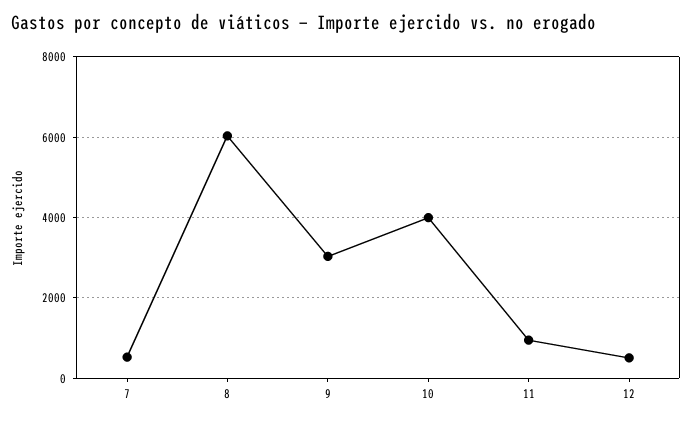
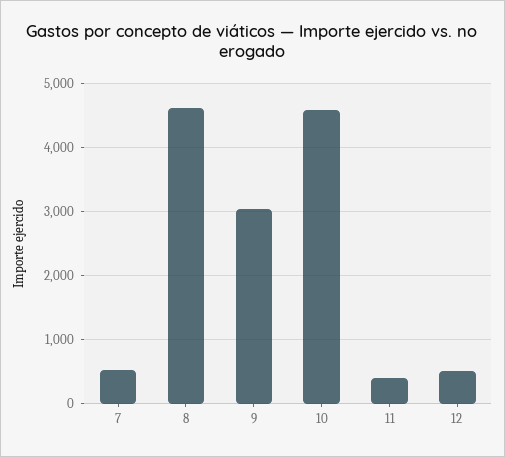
8: 6000 -> 4600
10: 4000 -> 4600
11: 1000 -> 400

